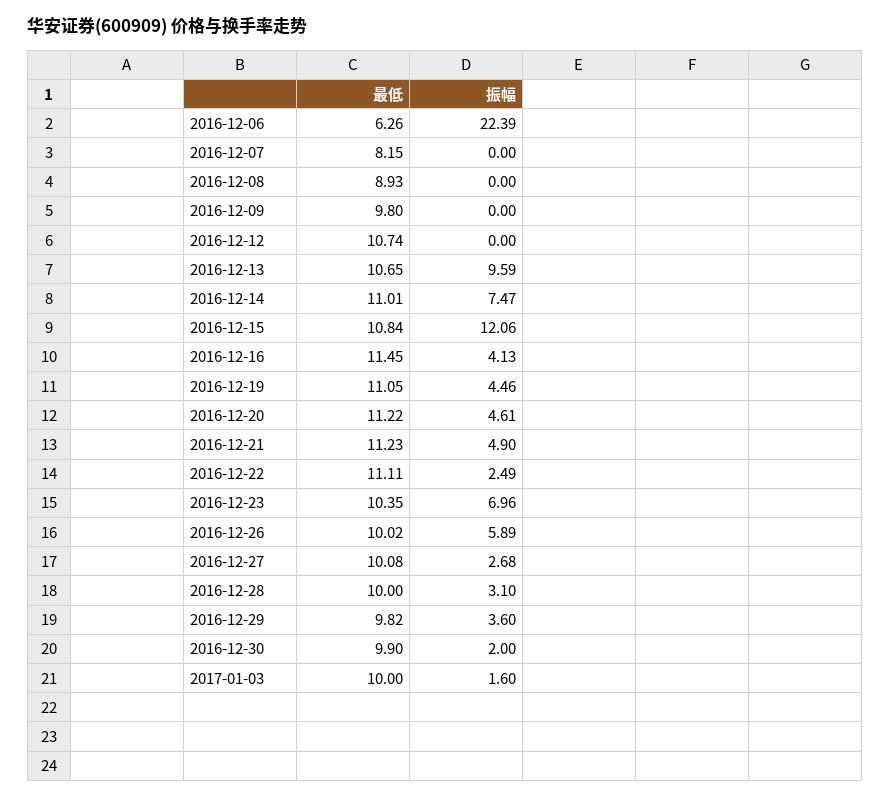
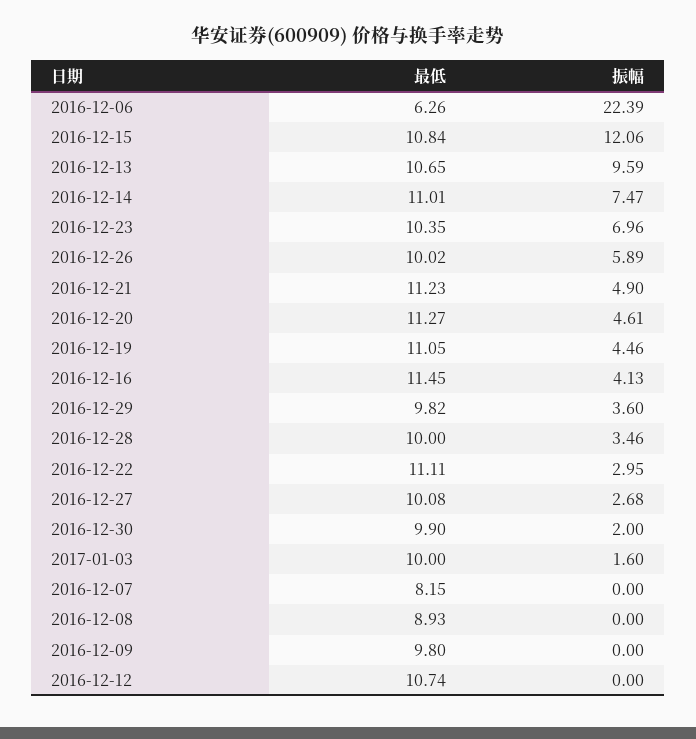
最低, 2016-12-20: 11.22 -> 11.27
振幅, 2016-12-22: 2.49 -> 2.95
振幅, 2016-12-28: 3.1 -> 3.46

